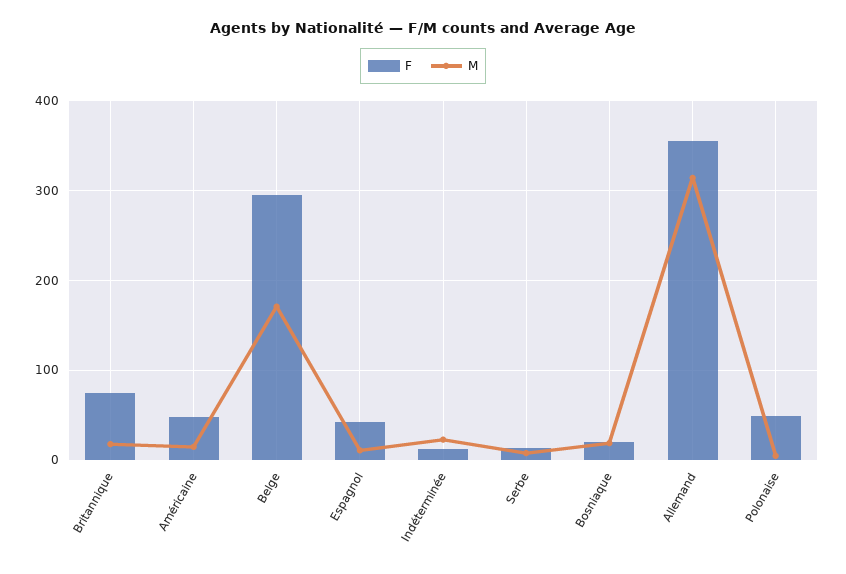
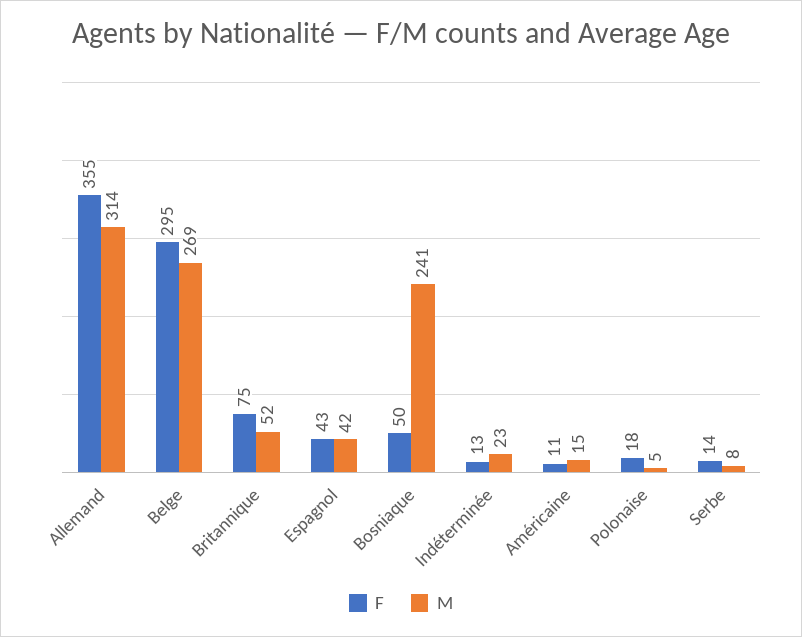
M, Britannique: 20 -> 52
F, Américaine: 50 -> 11
M, Belge: 170 -> 269
M, Espagnol: 10 -> 42
F, Bosniaque: 20 -> 50
M, Bosniaque: 20 -> 241
F, Polonaise: 50 -> 18

